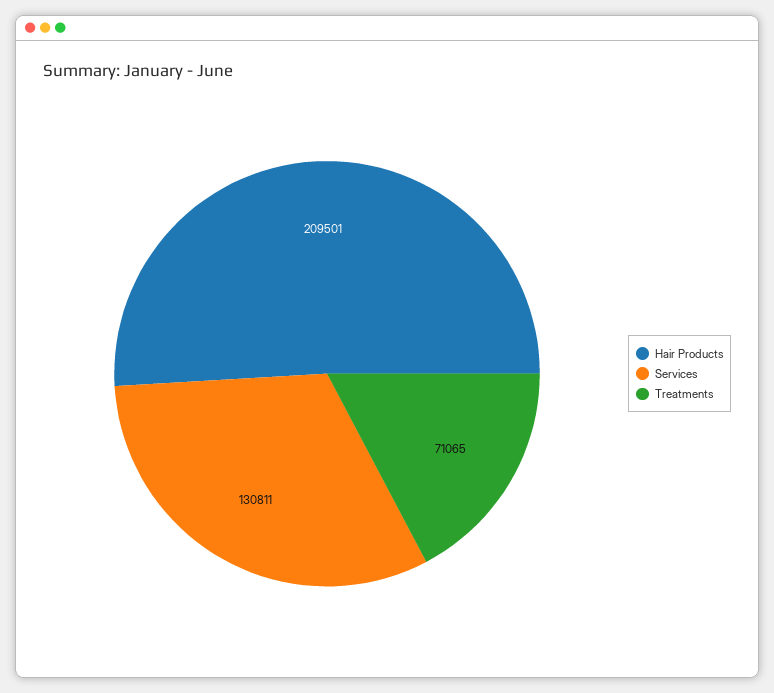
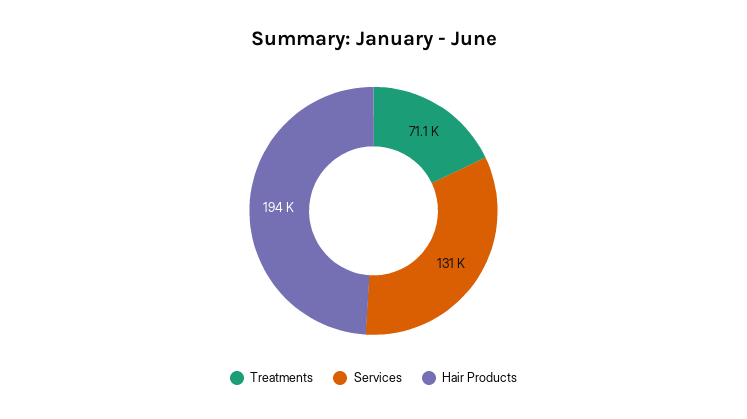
Hair Products: 209501 -> 194000

